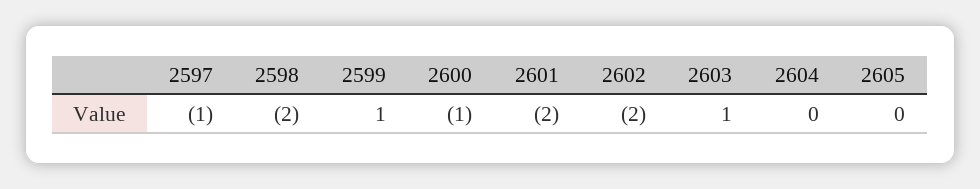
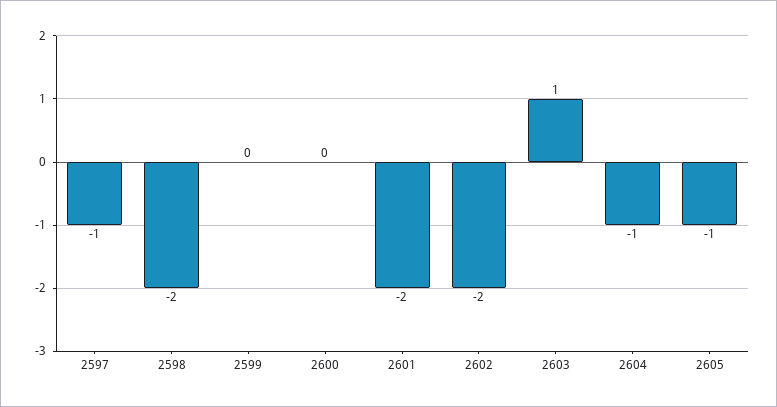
2599: 1 -> 0
2600: -1 -> 0
2604: 0 -> -1
2605: 0 -> -1

